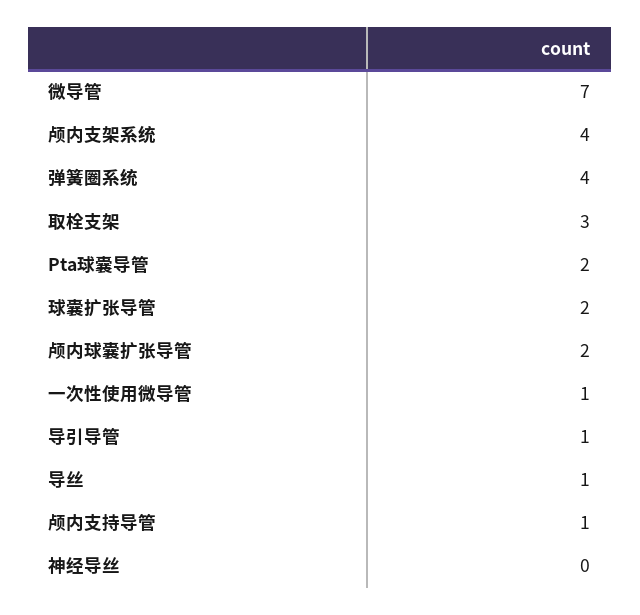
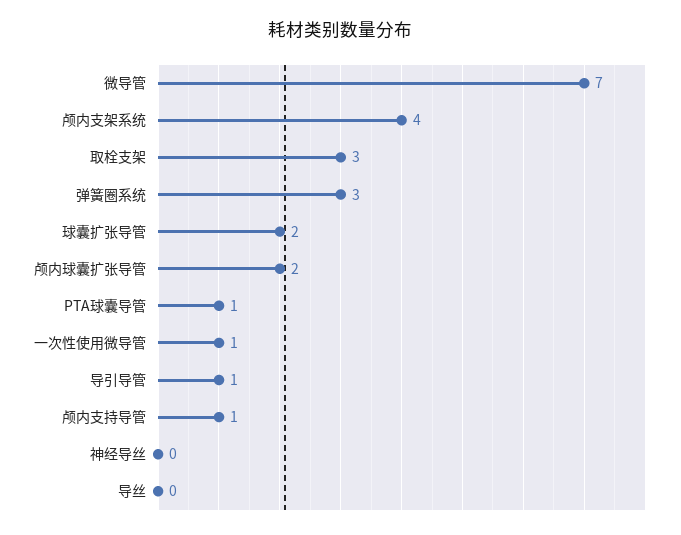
弹簧圈系统: 4 -> 3
Pta球囊导管: 2 -> 1
导丝: 1 -> 0

